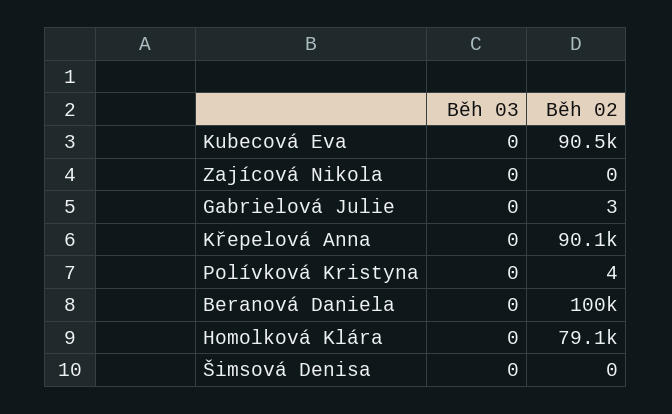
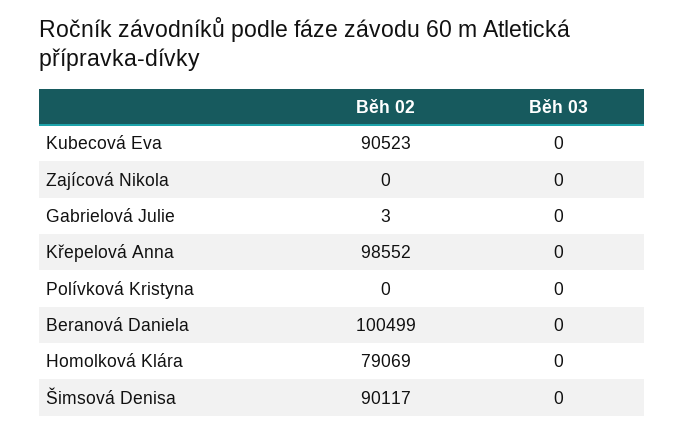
Běh 02, Křepelová Anna: 90100 -> 98552
Běh 02, Polívková Kristyna: 4 -> 0
Běh 02, Šimsová Denisa: 0 -> 90117

